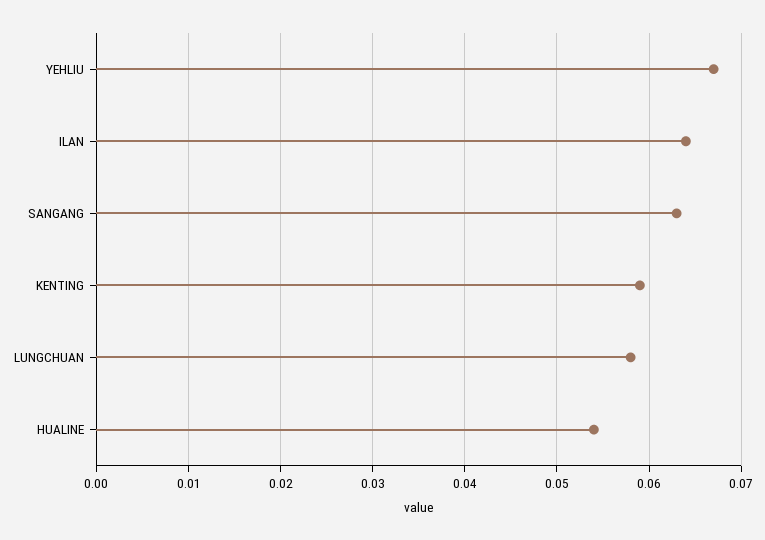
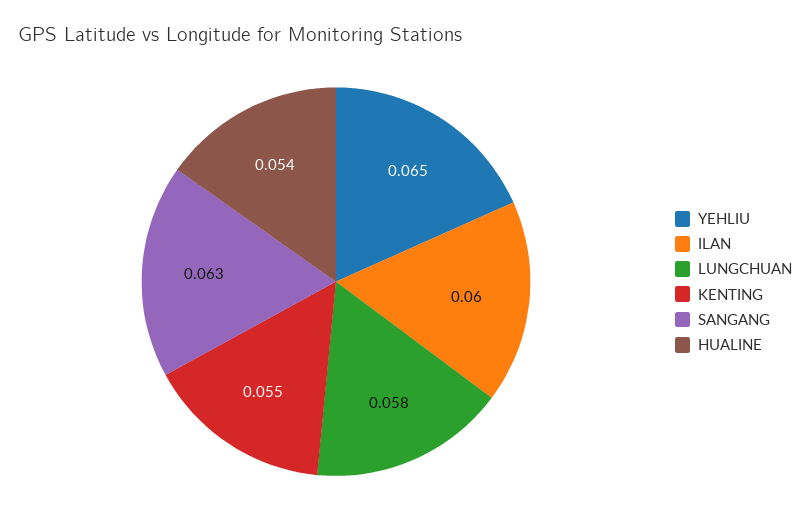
YEHLIU: 0.067 -> 0.065
ILAN: 0.064 -> 0.06
KENTING: 0.059 -> 0.055

